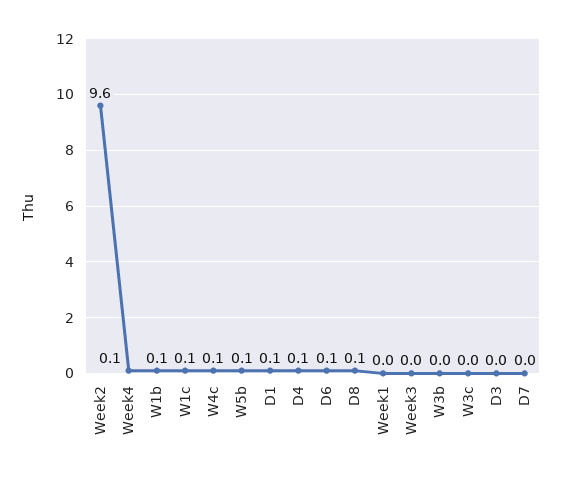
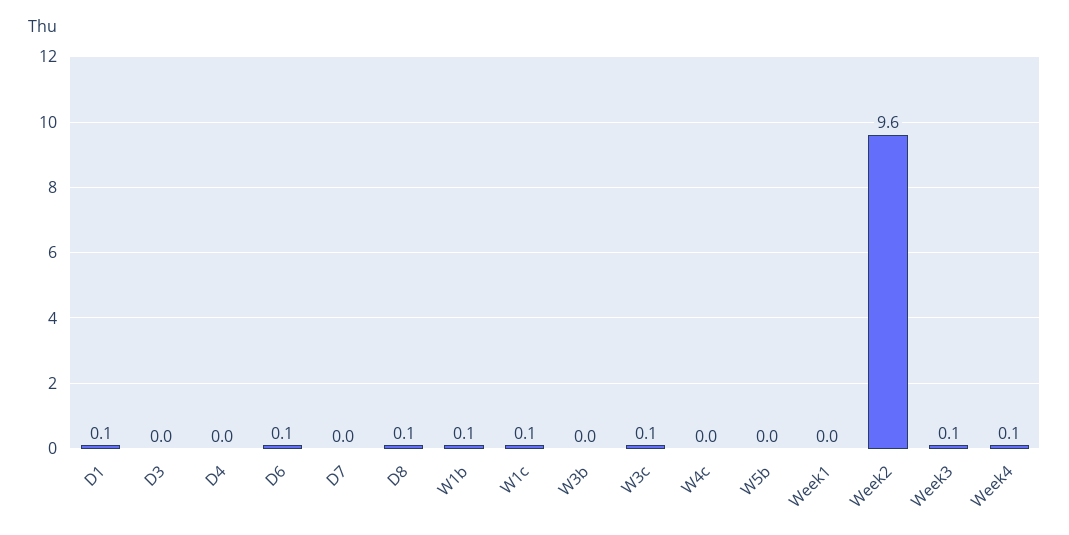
W4c: 0.1 -> 0
W5b: 0.1 -> 0
D4: 0.1 -> 0
Week3: 0 -> 0.1
W3c: 0 -> 0.1

